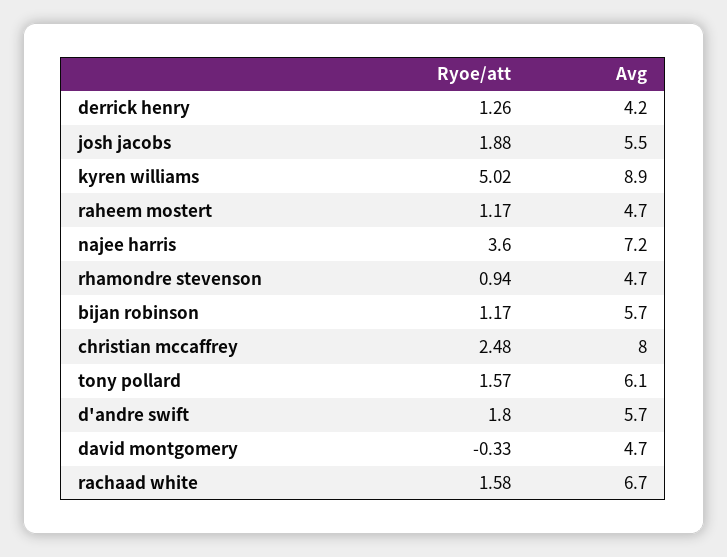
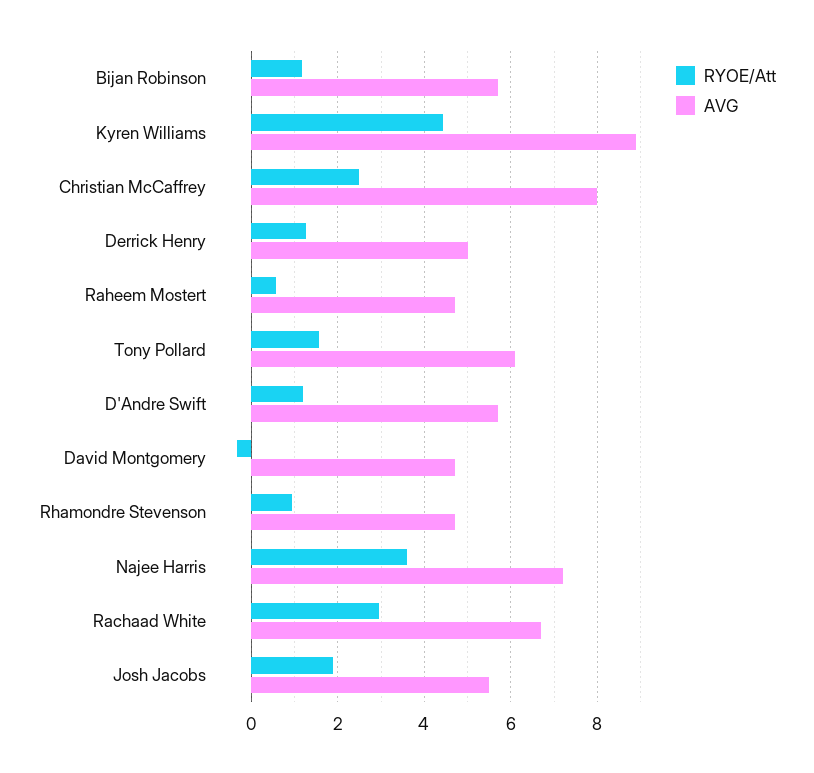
Avg, derrick henry: 4.2 -> 5
Ryoe/att, kyren williams: 5.02 -> 4.4
Ryoe/att, raheem mostert: 1.17 -> 0.6
Ryoe/att, d'andre swift: 1.8 -> 1.2
Ryoe/att, rachaad white: 1.58 -> 3

